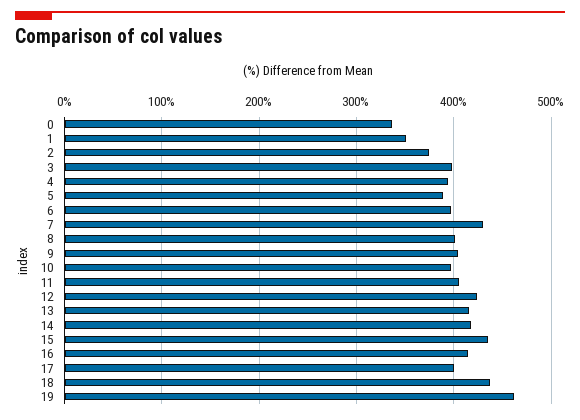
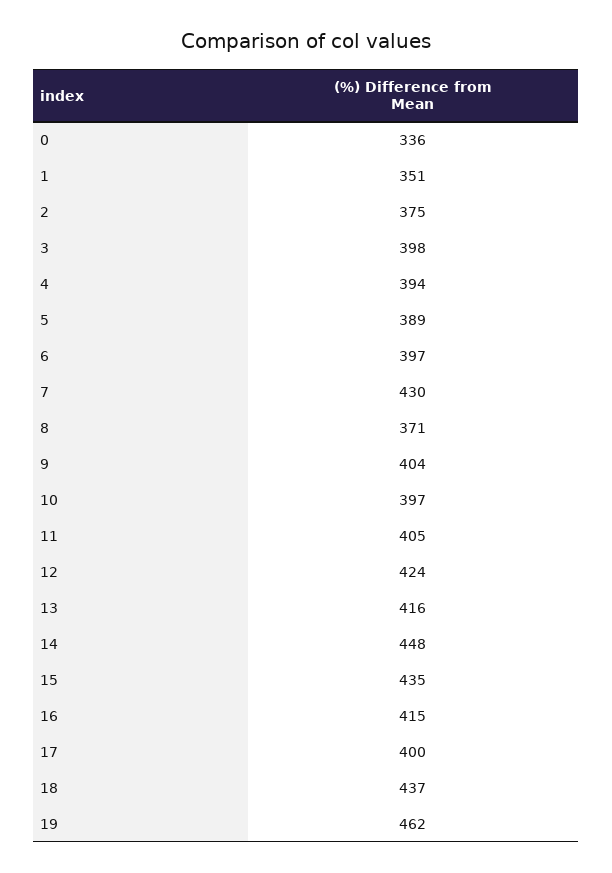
8: 400 -> 371
14: 420 -> 448

